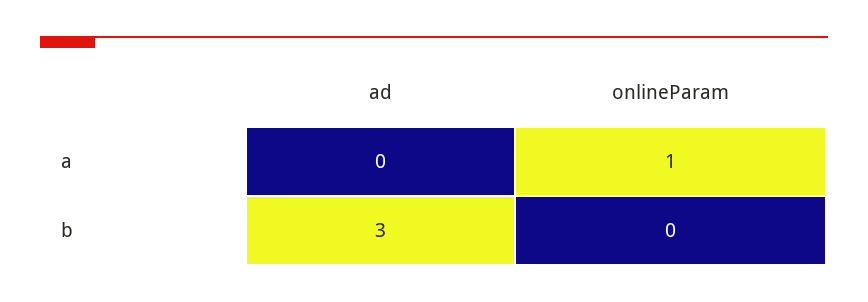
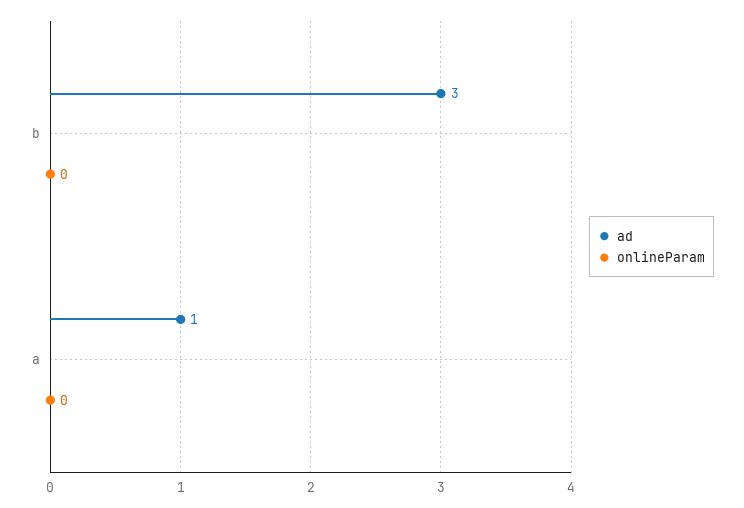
ad, a: 0 -> 1
onlineParam, a: 1 -> 0

